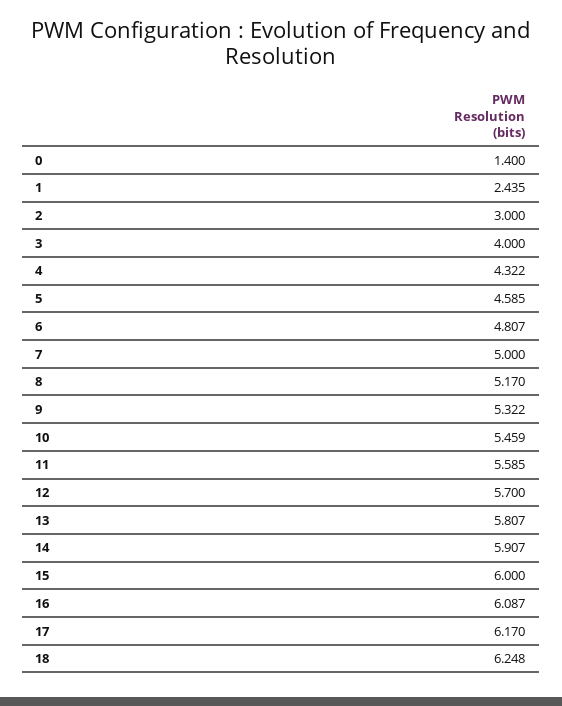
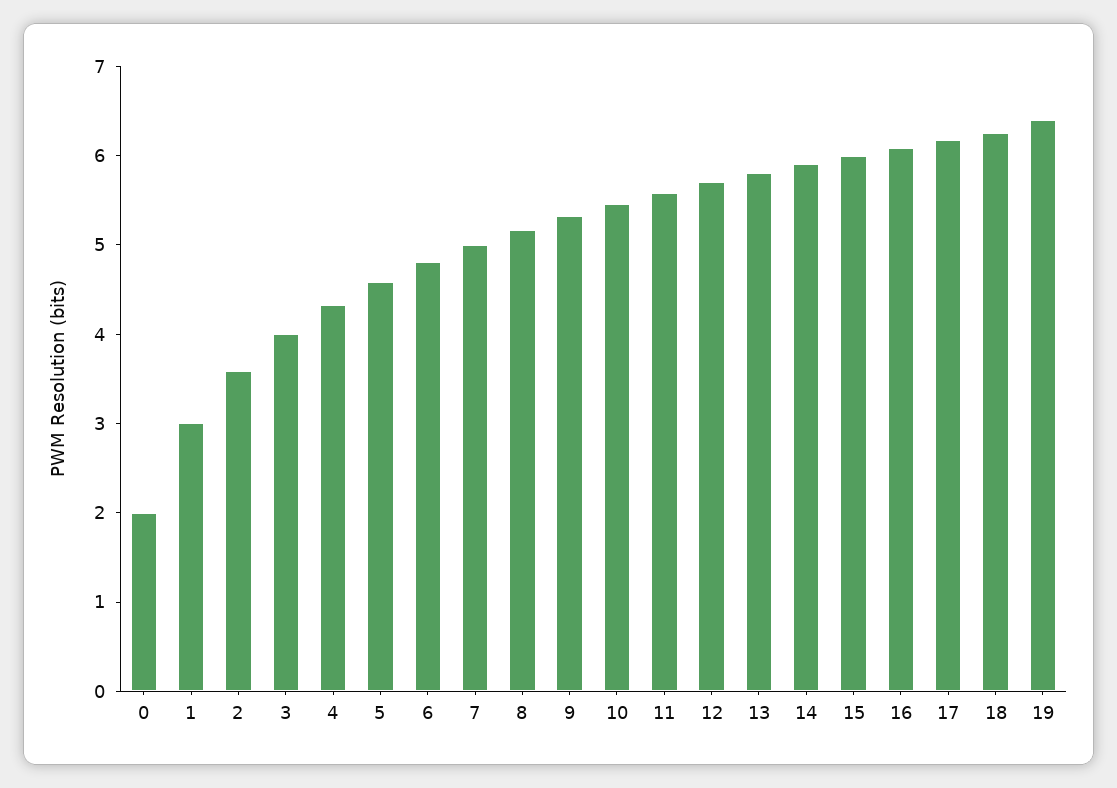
0: 1.4 -> 2
1: 2.435 -> 3
2: 3 -> 3.6
19: none -> 6.4

